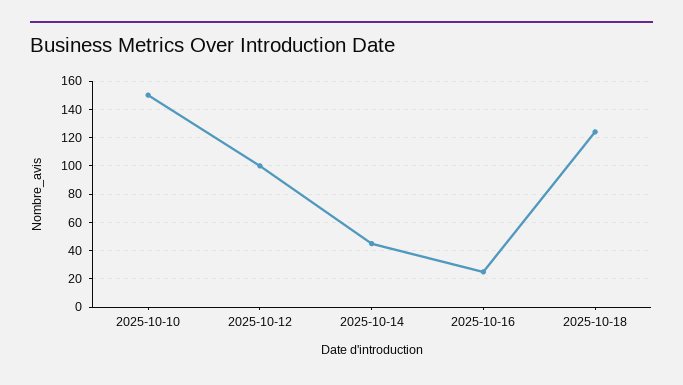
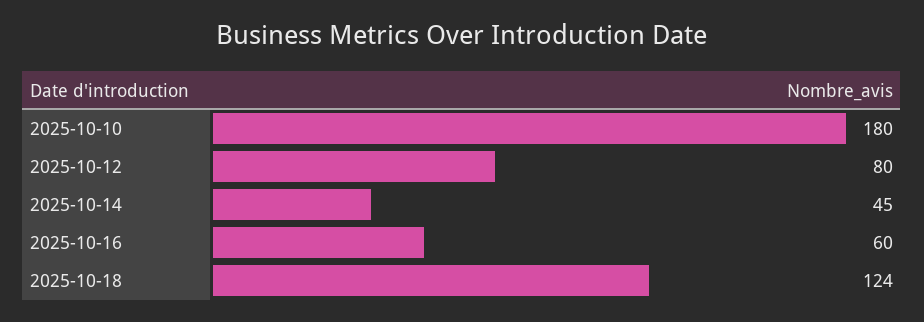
2025-10-10: 150 -> 180
2025-10-12: 100 -> 80
2025-10-16: 25 -> 60

